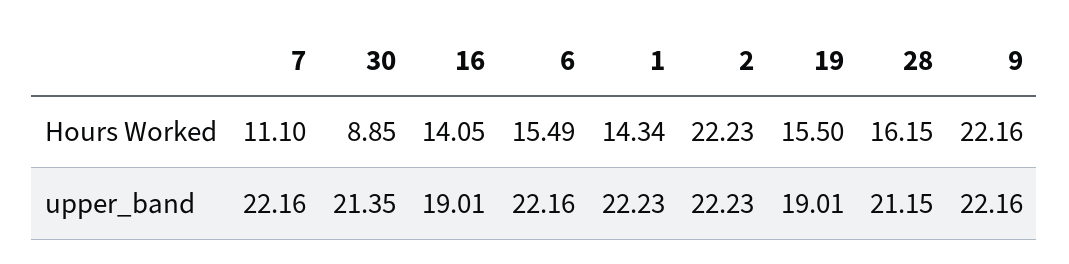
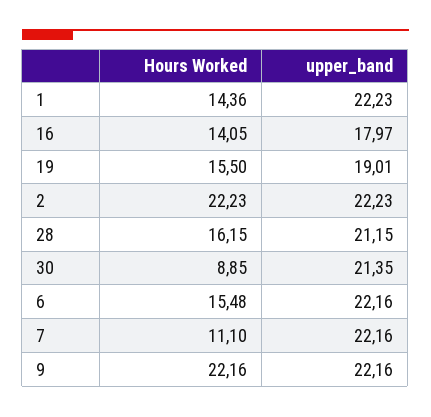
6, Hours Worked: 15.49 -> 15.48
1, Hours Worked: 14.34 -> 14.36
16, upper_band: 19.01 -> 17.97

